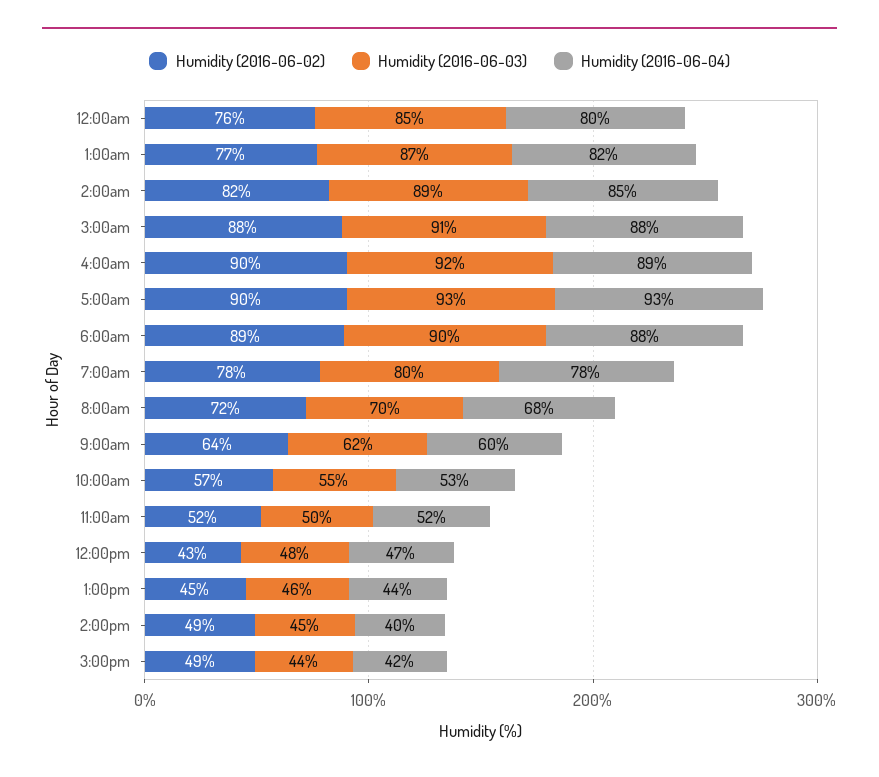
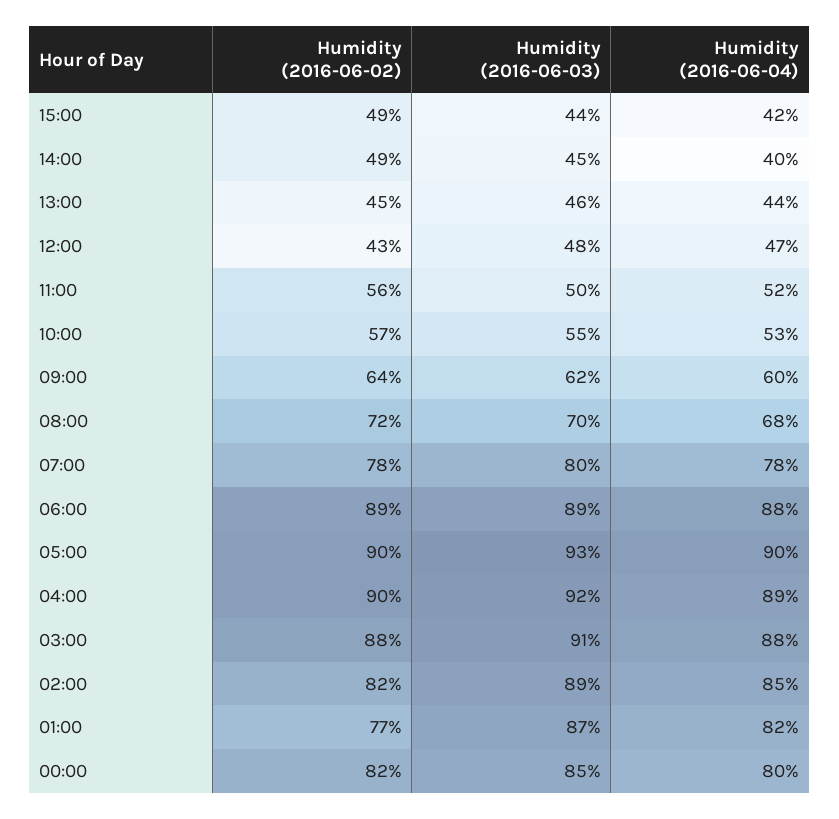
Humidity (2016-06-02), 12:00am: 76 -> 82
Humidity (2016-06-04), 5:00am: 93 -> 90
Humidity (2016-06-03), 6:00am: 90 -> 89
Humidity (2016-06-02), 11:00am: 52 -> 56

